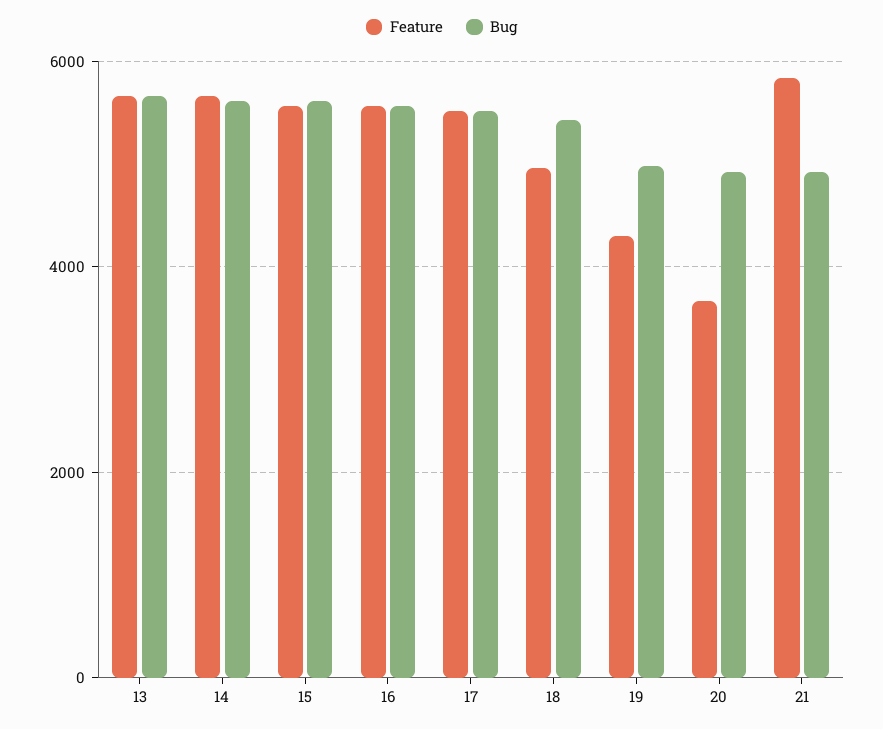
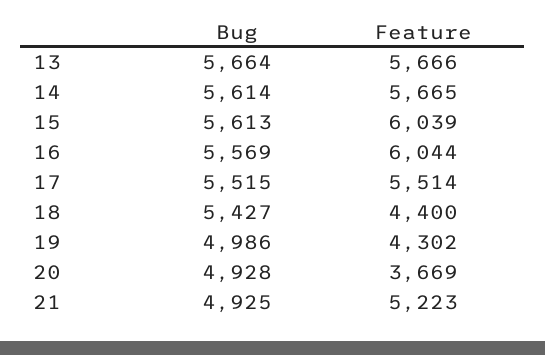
Feature, 15: 5600 -> 6039
Feature, 16: 5600 -> 6044
Feature, 18: 5000 -> 4400
Feature, 21: 5800 -> 5223

